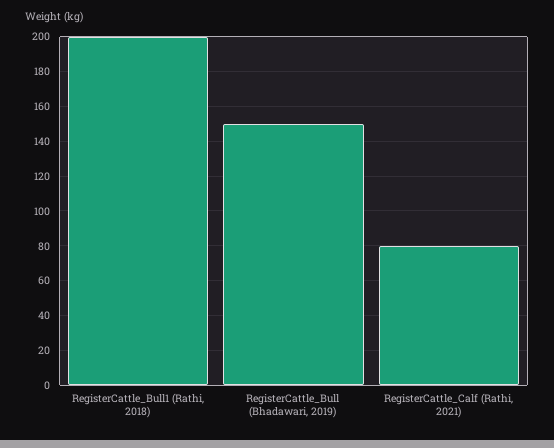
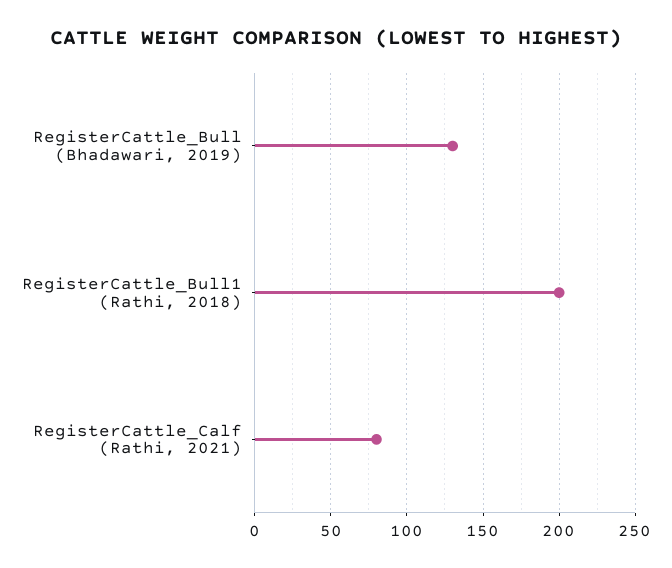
RegisterCattle_Bull (Bhadawari, 2019): 150 -> 130

